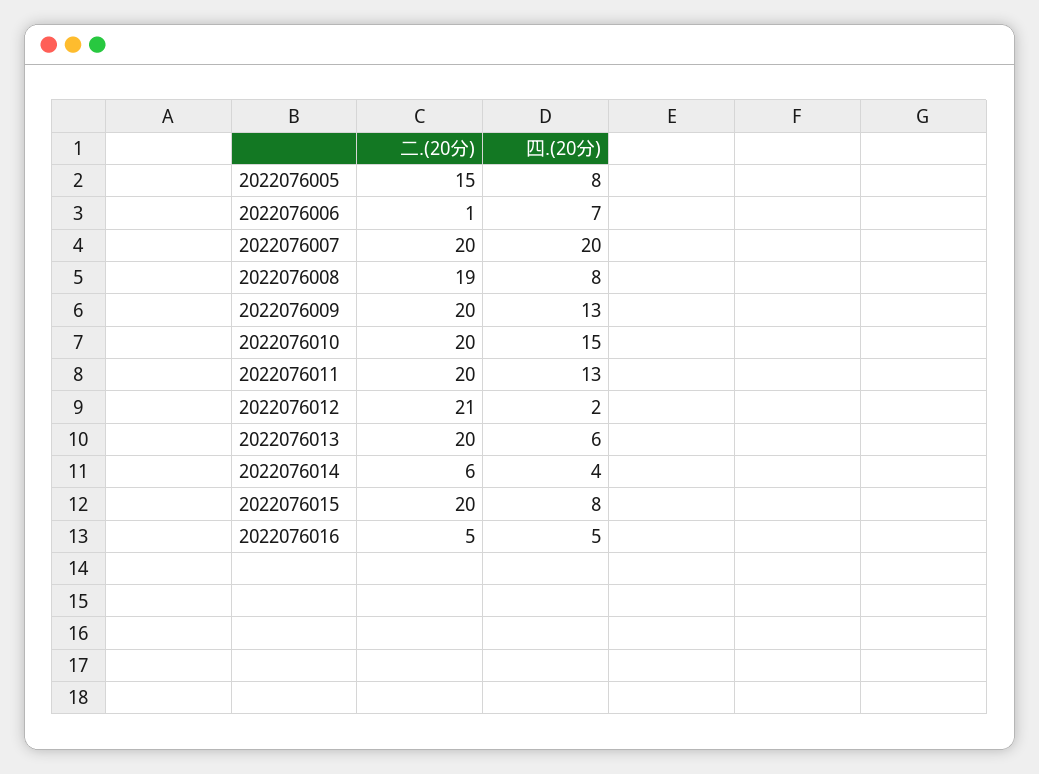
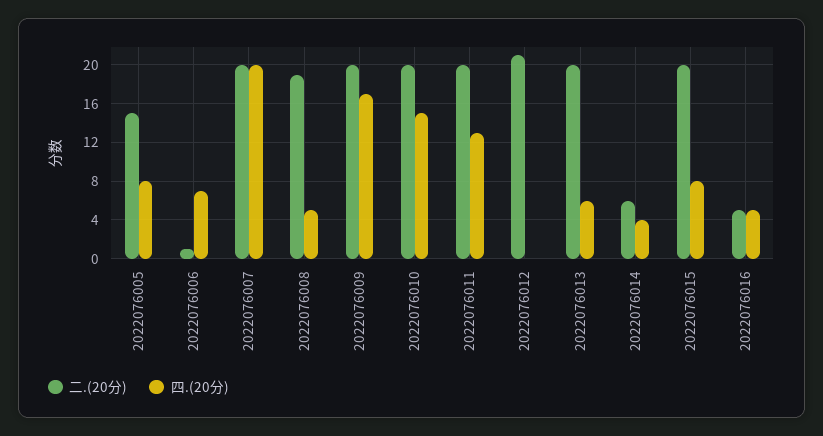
四.(20分), 2022076008: 8 -> 5
四.(20分), 2022076009: 13 -> 17
四.(20分), 2022076012: 2 -> 0

